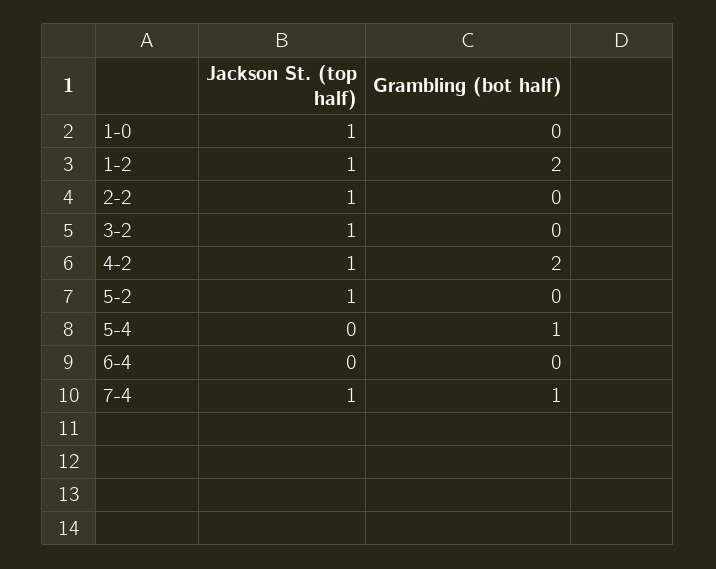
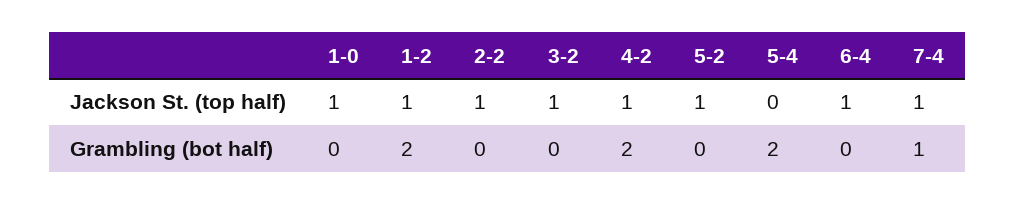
Grambling (bot half), 5-4: 1 -> 2
Jackson St. (top half), 6-4: 0 -> 1

